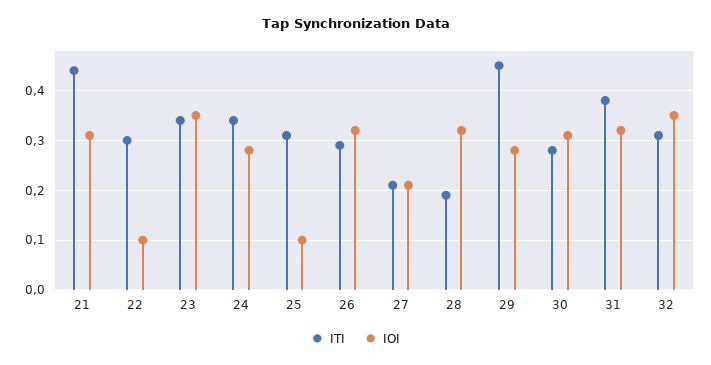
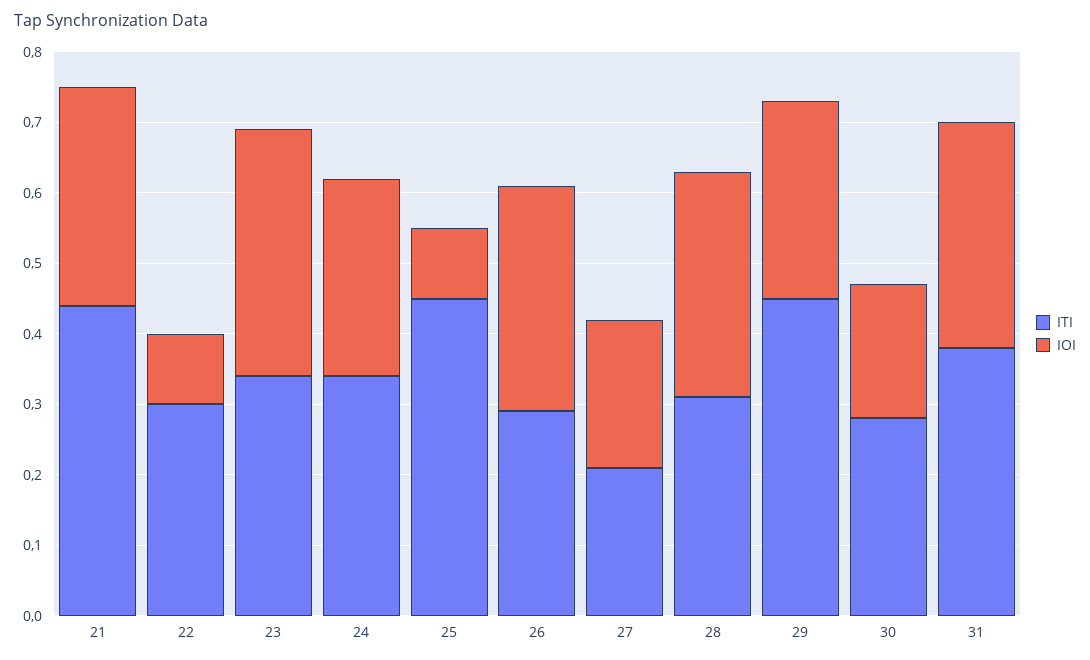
ITI, 25: 0.3 -> 0.45
ITI, 28: 0.2 -> 0.3
IOI, 30: 0.3 -> 0.2
ITI, 32: 0.3 -> none
IOI, 32: 0.35 -> none

